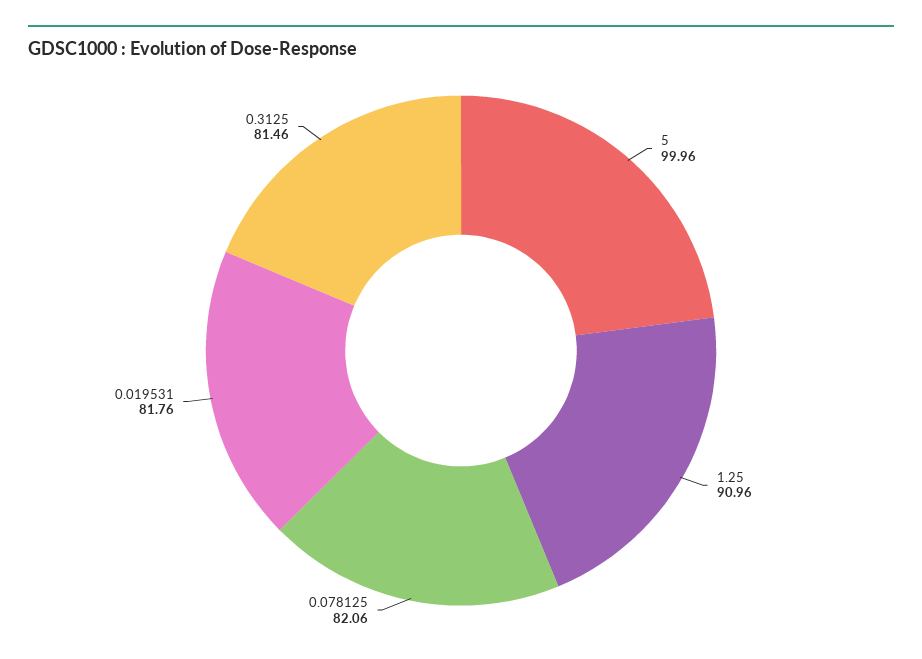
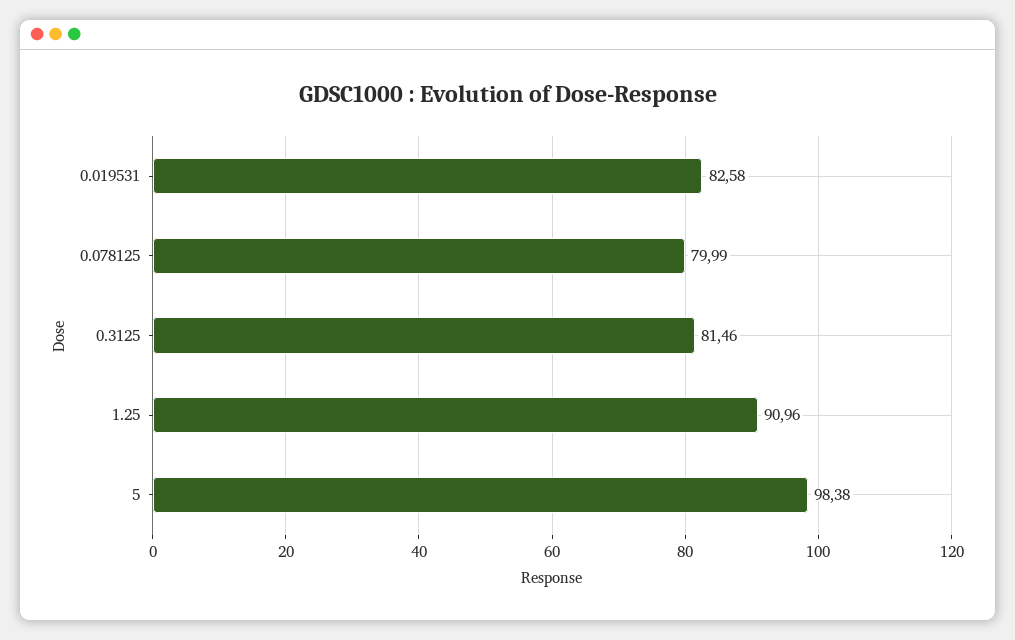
5: 99.96 -> 98.38
0.078125: 82.06 -> 79.99
0.019531: 81.76 -> 82.58

